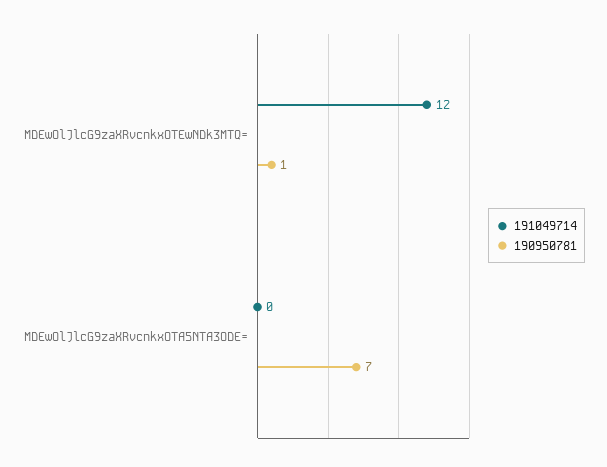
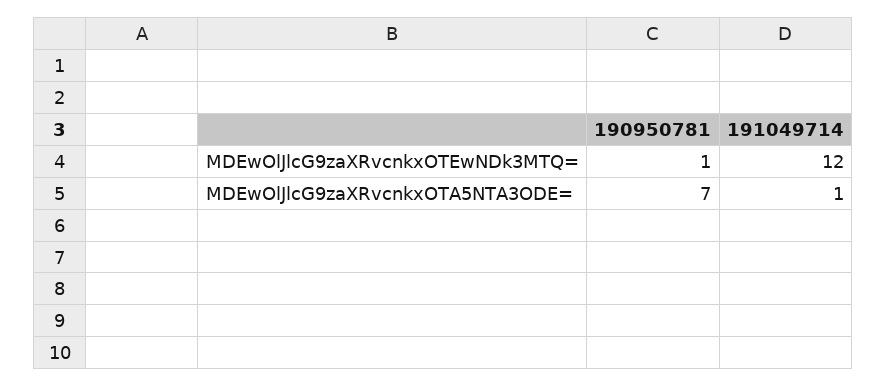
191049714, MDEwOlJlcG9zaXRvcnkxOTA5NTA3ODE=: 0 -> 1

